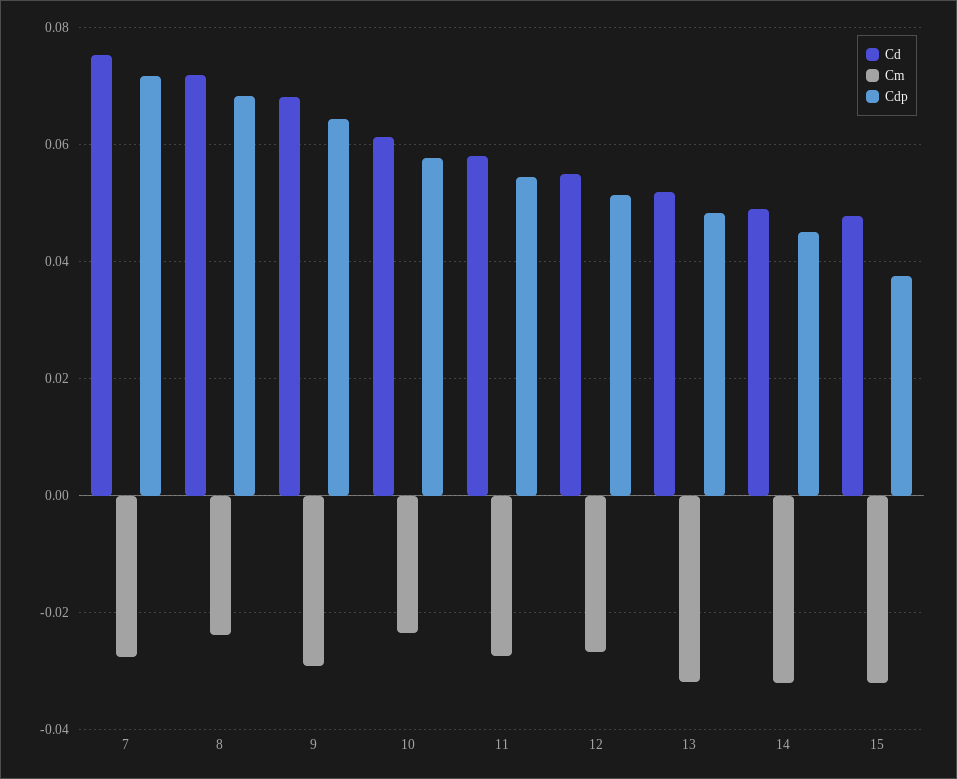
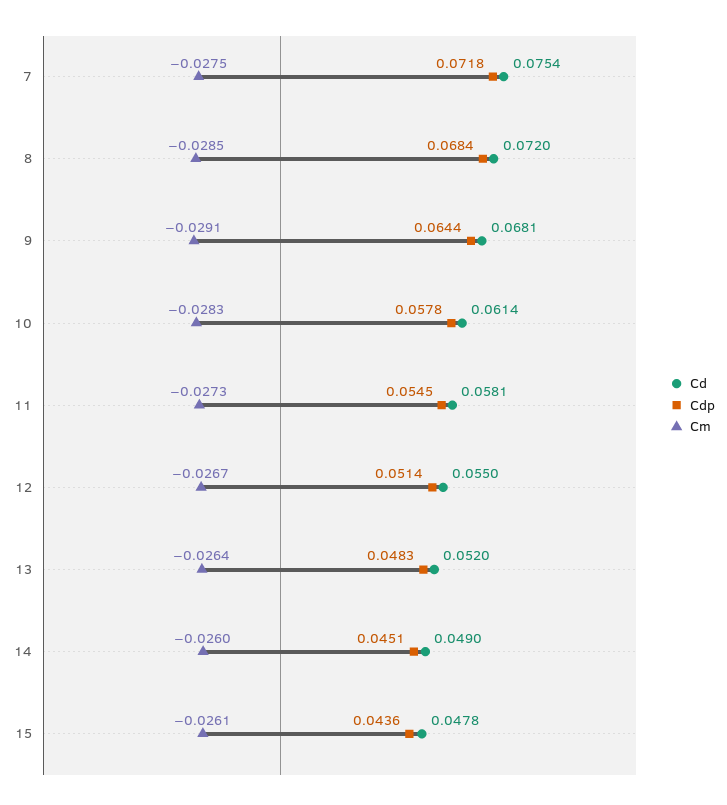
Cm, 8: -0.024 -> -0.0285
Cm, 10: -0.024 -> -0.0283
Cm, 13: -0.032 -> -0.0264
Cm, 14: -0.032 -> -0.026
Cm, 15: -0.032 -> -0.0261
Cdp, 15: 0.038 -> 0.0436

